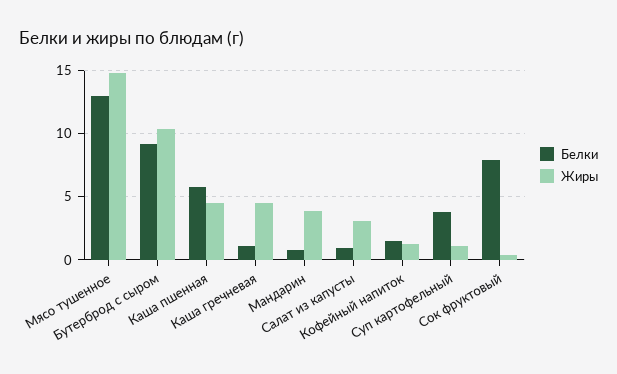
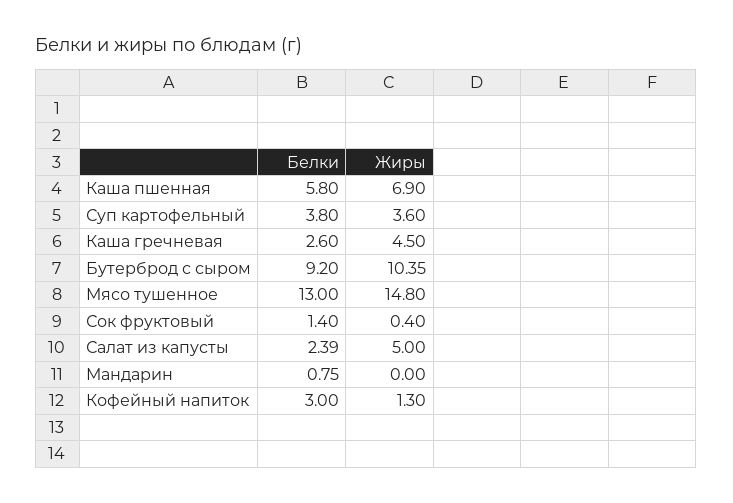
Жиры, Каша пшенная: 4.5 -> 6.9
Белки, Каша гречневая: 1 -> 2.6
Жиры, Мандарин: 4 -> 0
Белки, Салат из капусты: 1 -> 2.39
Жиры, Салат из капусты: 3 -> 5
Белки, Кофейный напиток: 1.5 -> 3
Жиры, Суп картофельный: 1 -> 3.6
Белки, Сок фруктовый: 8 -> 1.4

